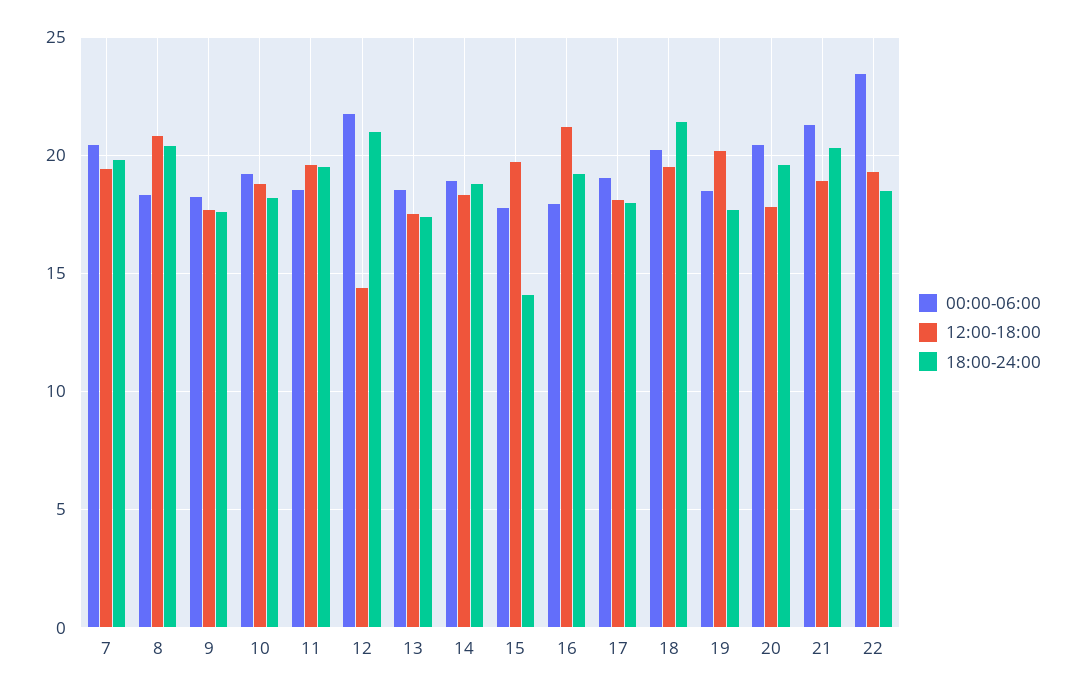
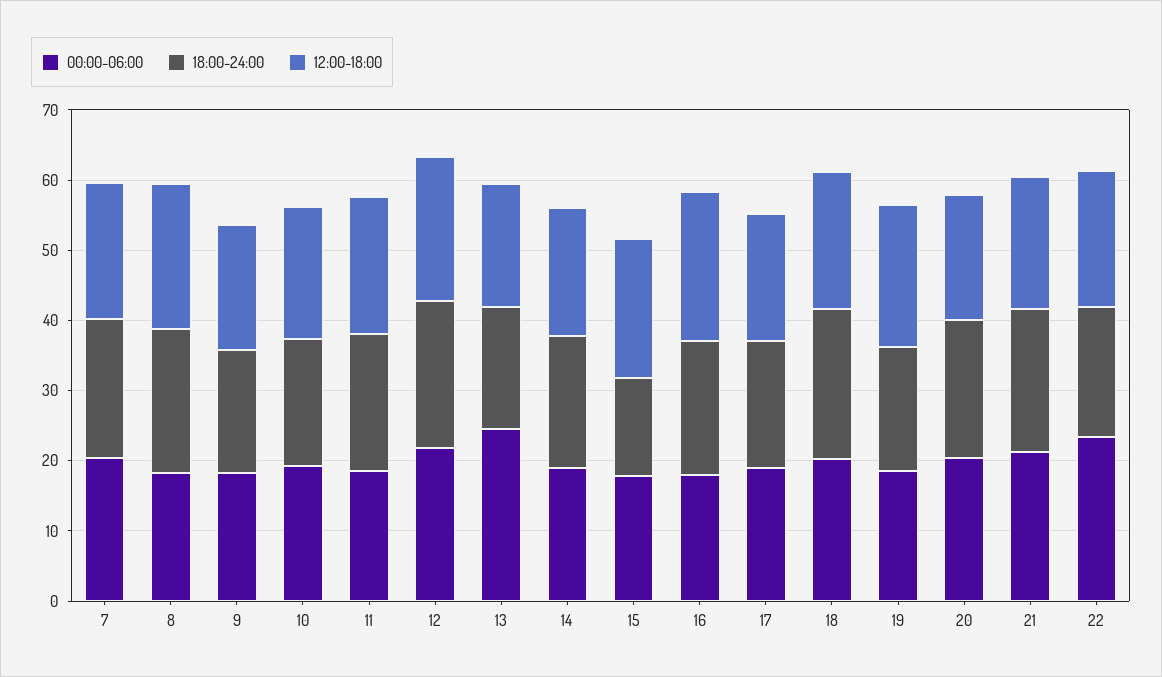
12:00-18:00, 12: 14.5 -> 20
00:00-06:00, 13: 18.5 -> 24

